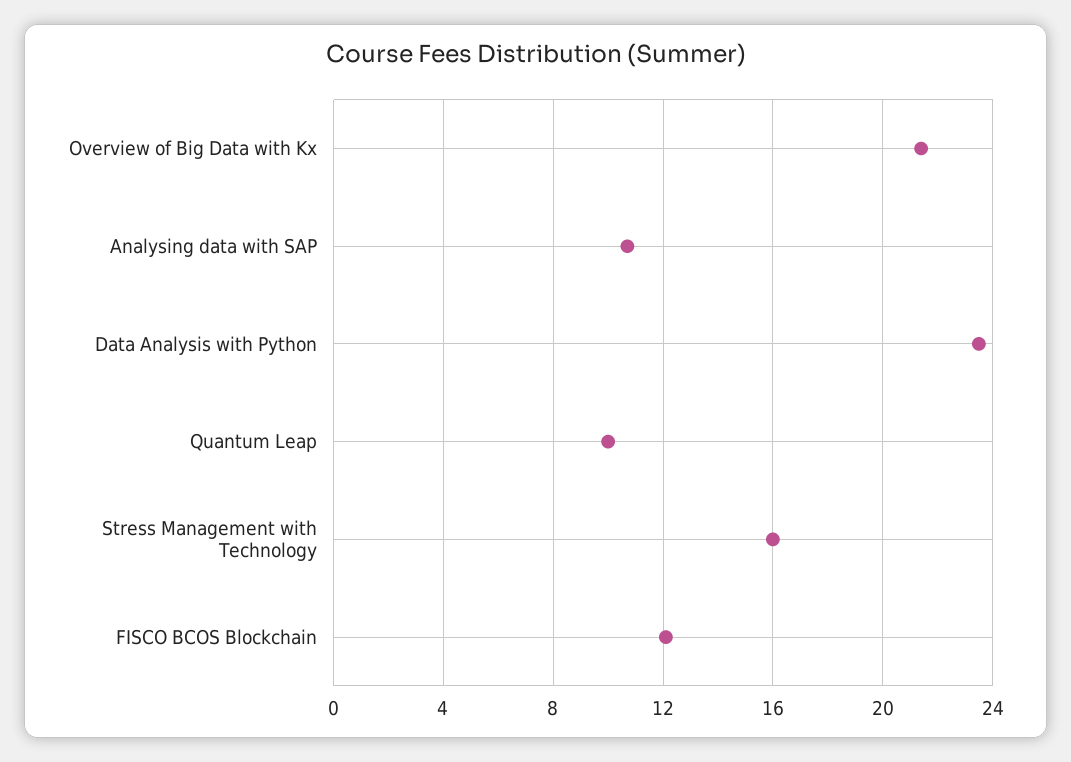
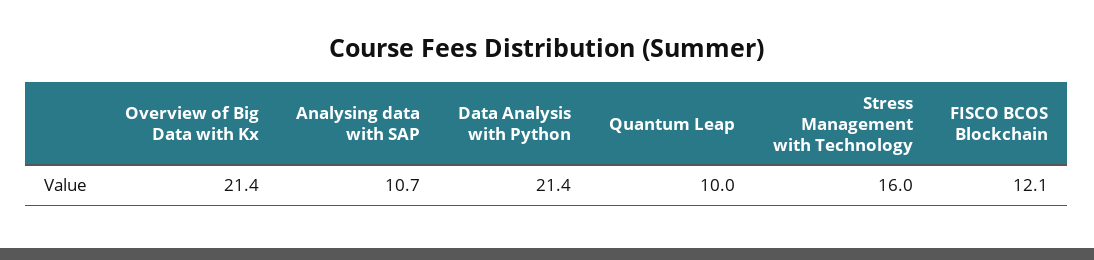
Data Analysis with Python: 23.5 -> 21.4

